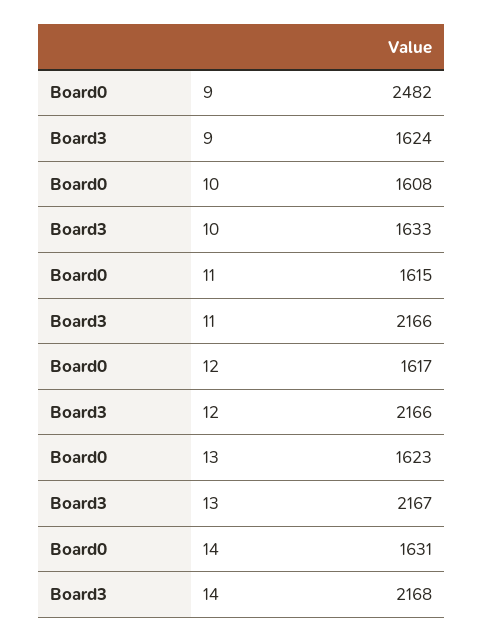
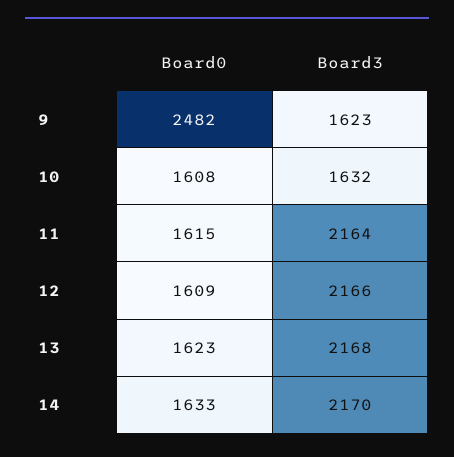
Board3, 9: 1624 -> 1623
Board3, 10: 1633 -> 1632
Board3, 11: 2166 -> 2164
Board0, 12: 1617 -> 1609
Board3, 13: 2167 -> 2168
Board0, 14: 1631 -> 1633
Board3, 14: 2168 -> 2170

